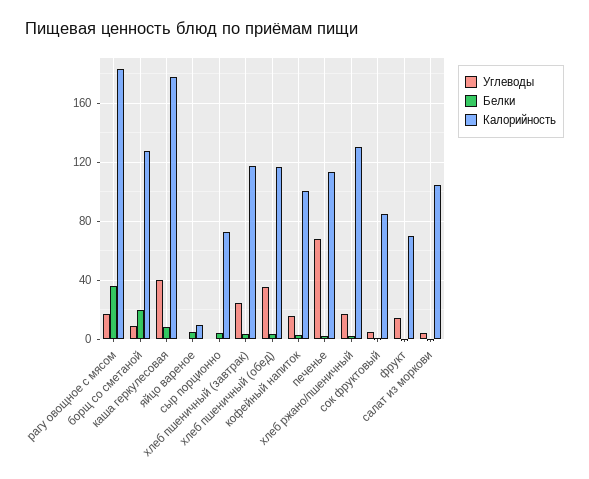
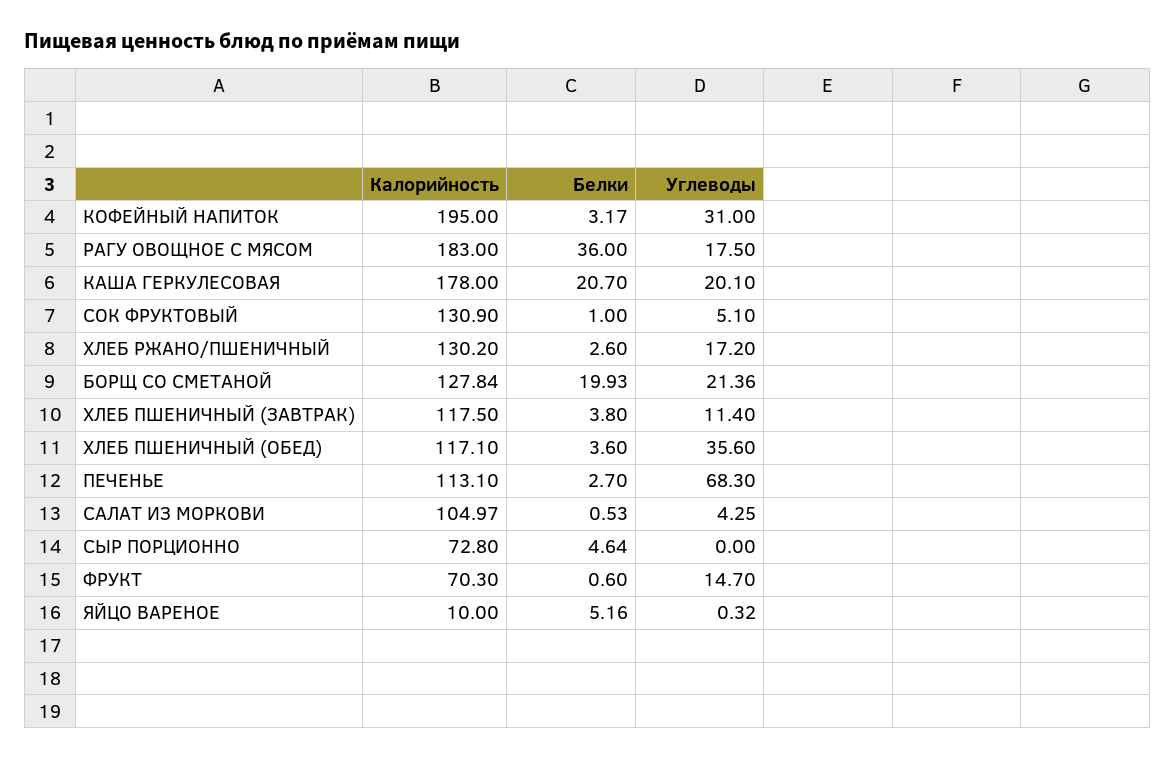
Углеводы, борщ со сметаной: 10 -> 21.36
Углеводы, каша геркулесовая: 40 -> 20.1
Белки, каша геркулесовая: 10 -> 20.7
Углеводы, хлеб пшеничный (завтрак): 25 -> 11.4
Углеводы, кофейный напиток: 15 -> 31
Калорийность, кофейный напиток: 100 -> 195
Калорийность, сок фруктовый: 85 -> 130.9

